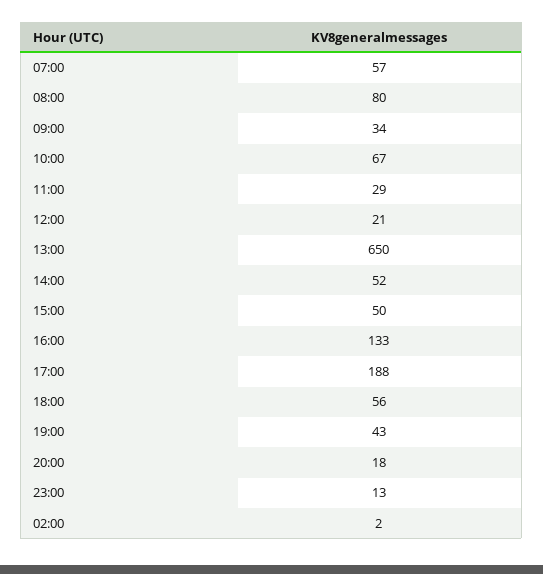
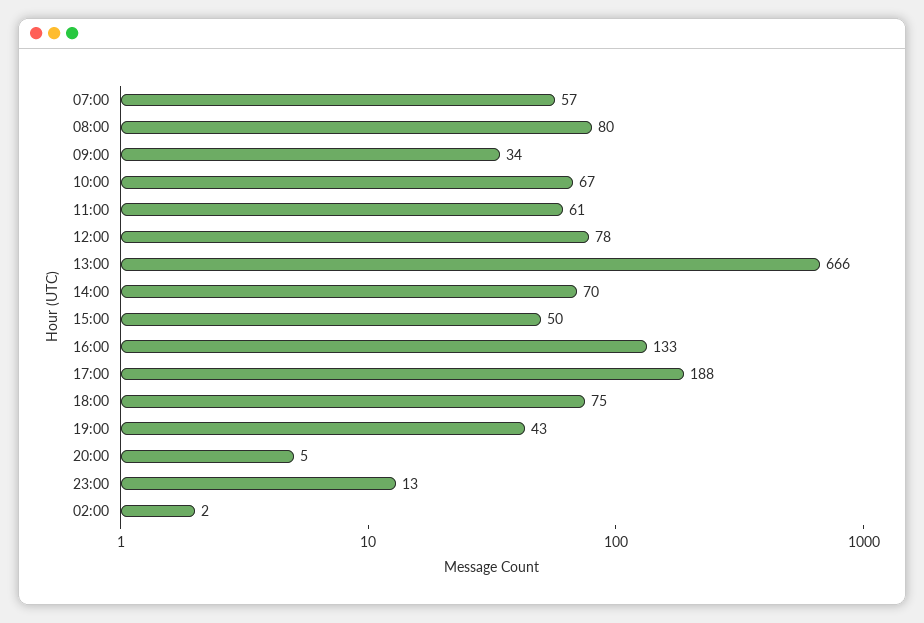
11:00: 29 -> 61
12:00: 21 -> 78
13:00: 650 -> 666
14:00: 52 -> 70
18:00: 56 -> 75
20:00: 18 -> 5

